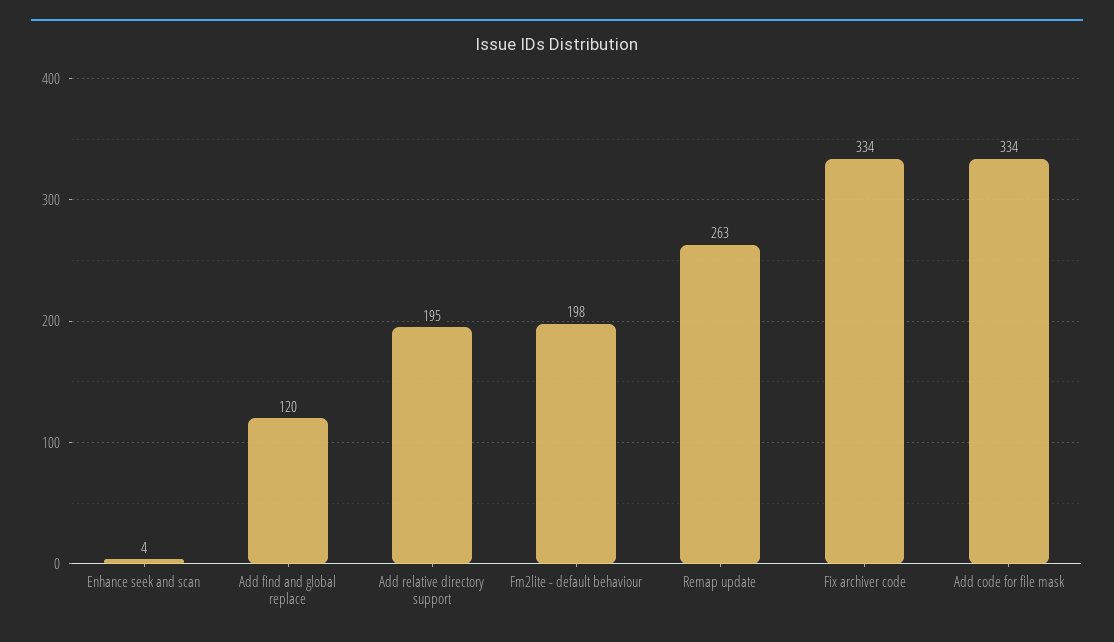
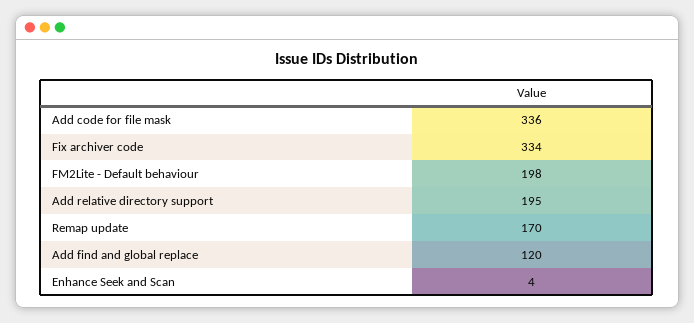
Remap update: 263 -> 170
Add code for file mask: 334 -> 336

